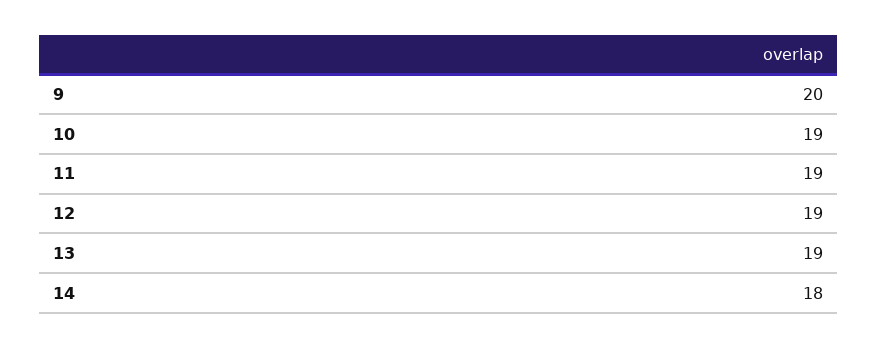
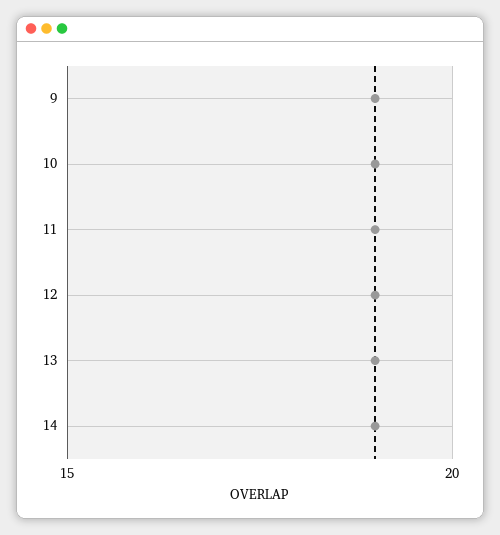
9: 20 -> 19
14: 18 -> 19

